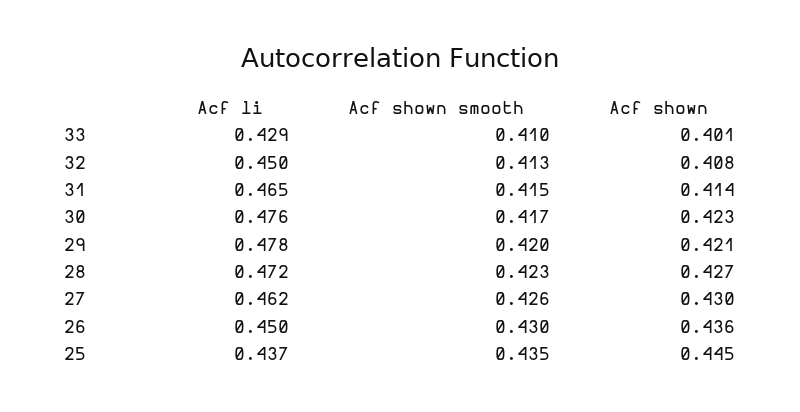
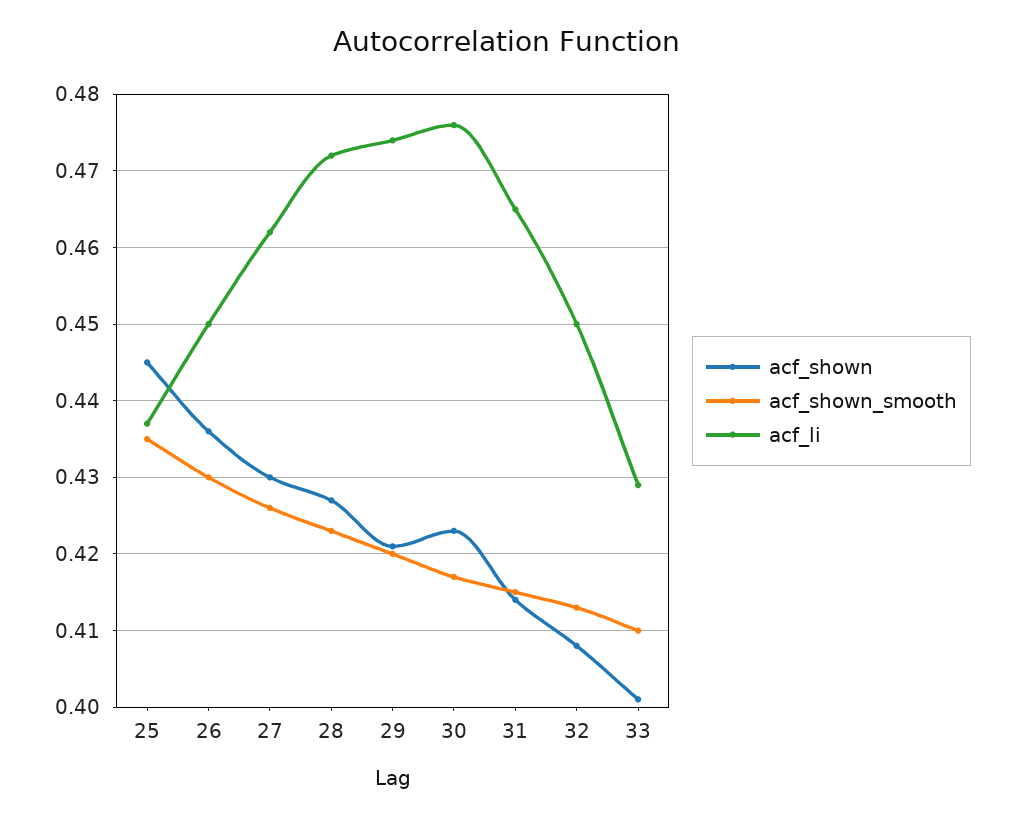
Acf li, 29: 0.478 -> 0.474

